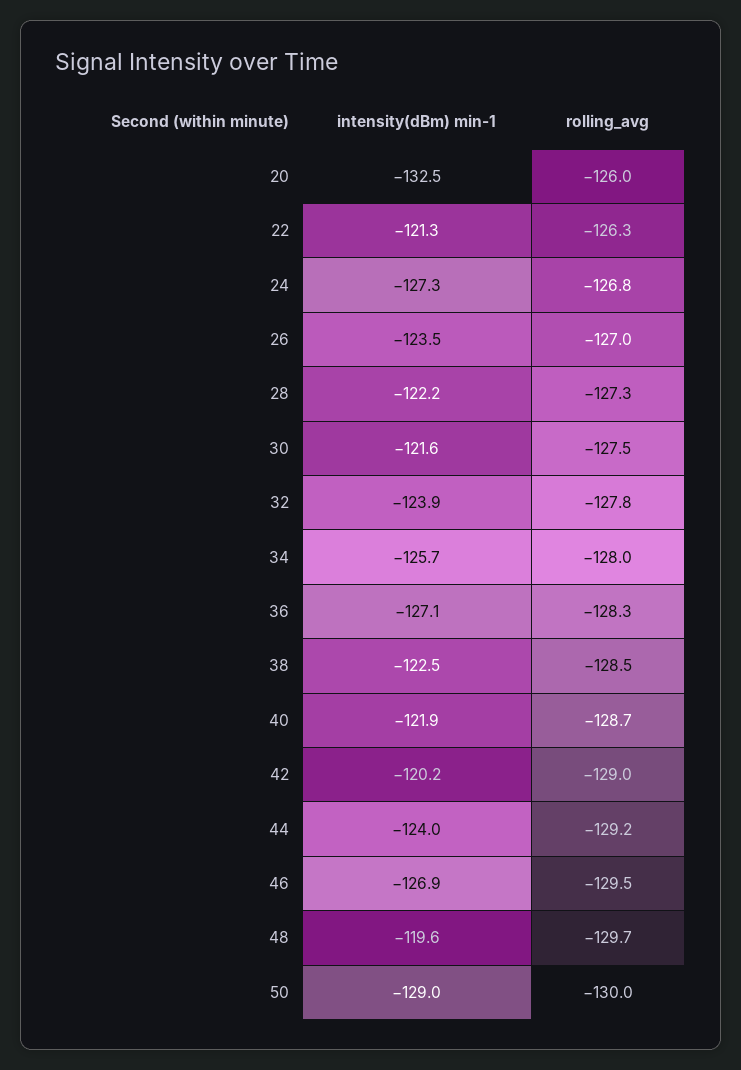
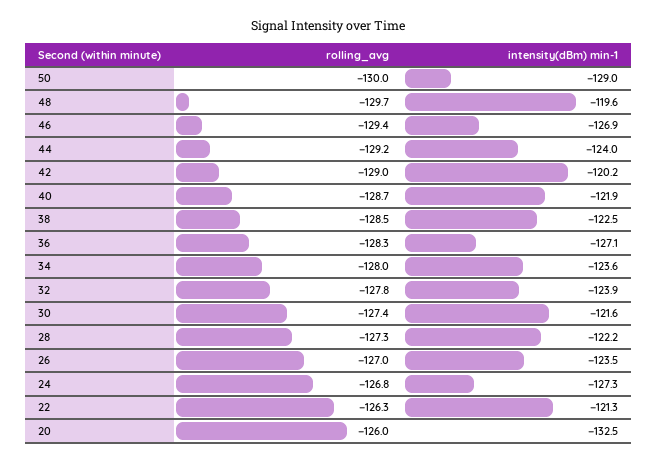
rolling_avg, 30: -127.5 -> -127.4
intensity(dBm) min-1, 34: -125.7 -> -123.6
rolling_avg, 46: -129.5 -> -129.4

